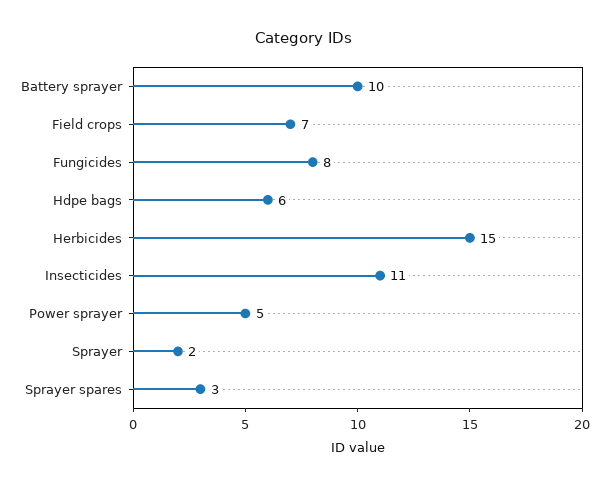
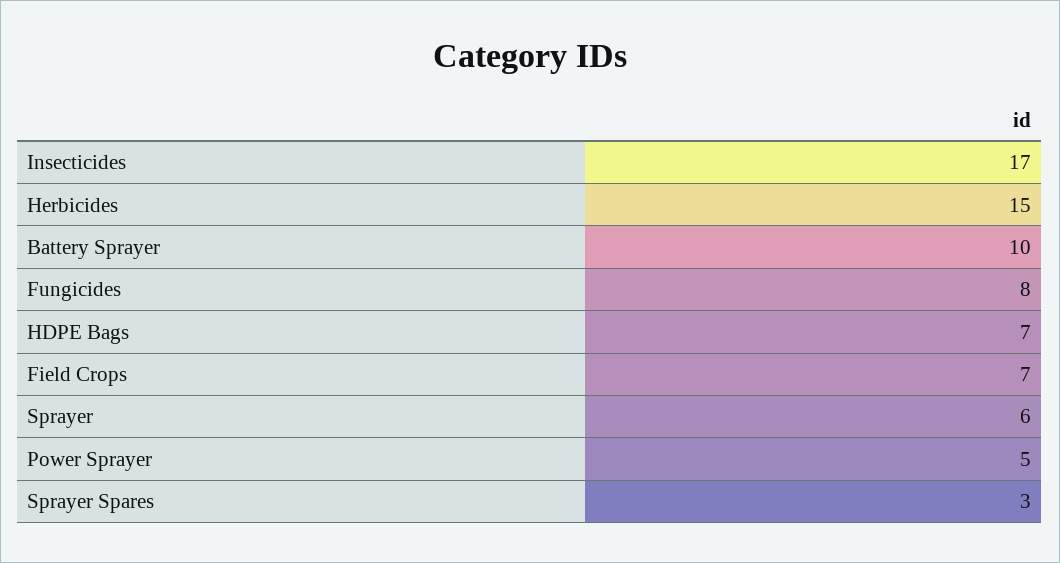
Hdpe bags: 6 -> 7
Insecticides: 11 -> 17
Sprayer: 2 -> 6

